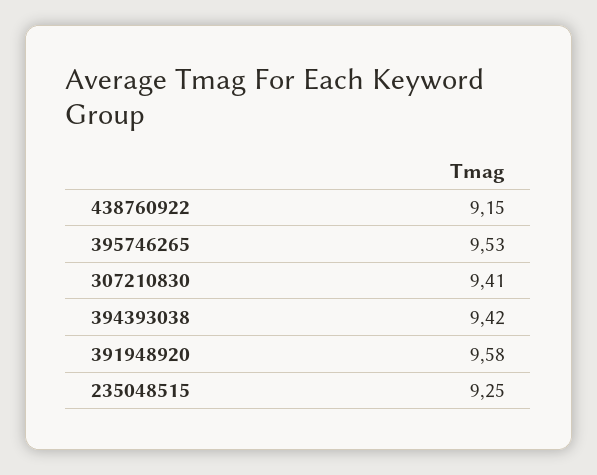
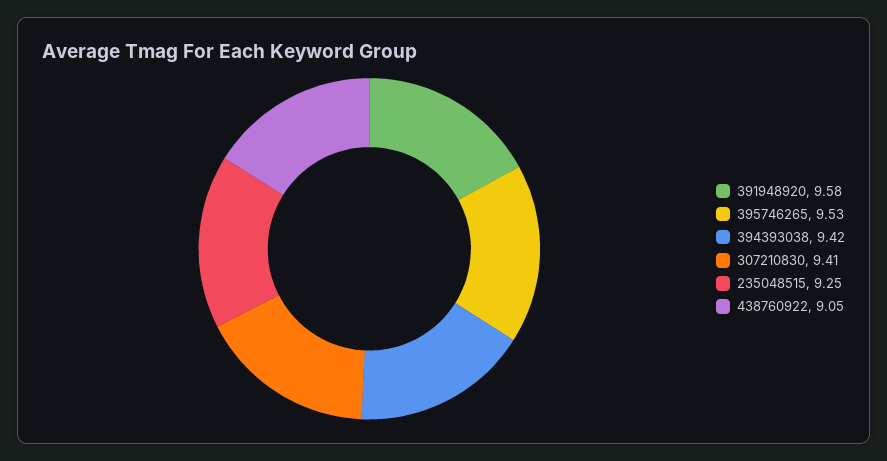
438760922: 9.15 -> 9.05

